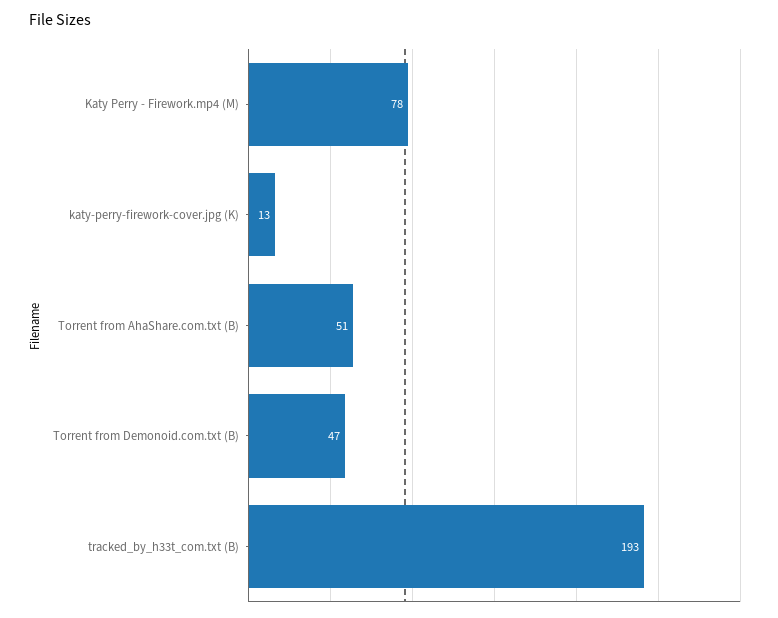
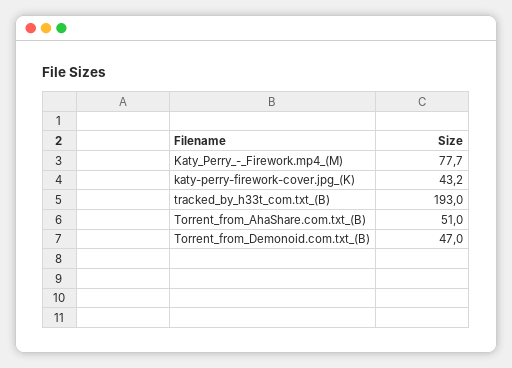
katy-perry-firework-cover.jpg (K): 13 -> 43.2

